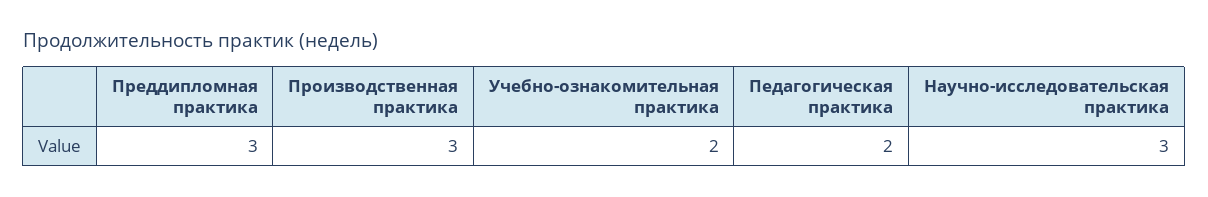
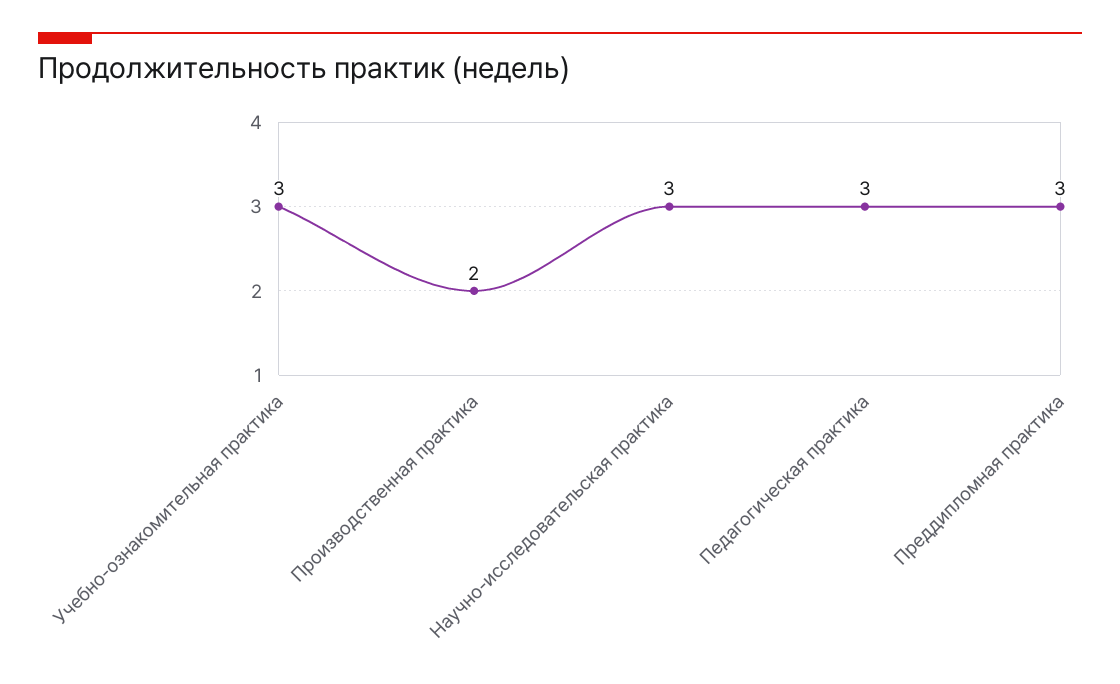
Производственная практика: 3 -> 2
Учебно-ознакомительная практика: 2 -> 3
Педагогическая практика: 2 -> 3

